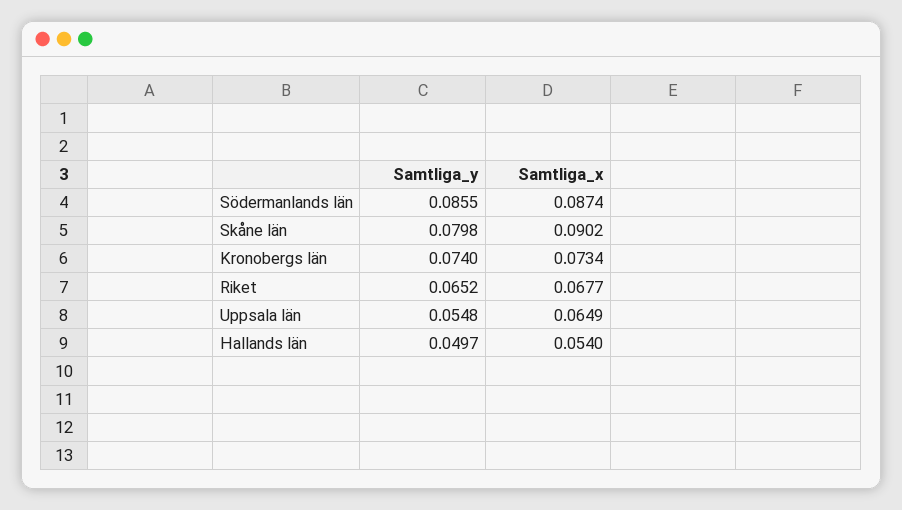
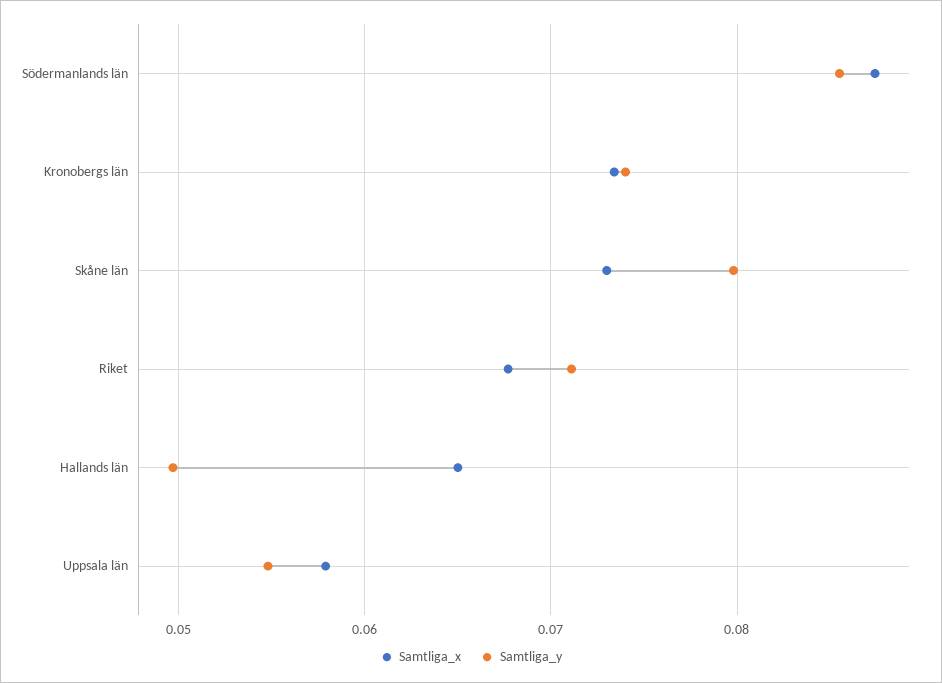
Samtliga_x, Skåne län: 0.0902 -> 0.073
Samtliga_y, Riket: 0.0652 -> 0.071
Samtliga_x, Uppsala län: 0.0649 -> 0.058
Samtliga_x, Hallands län: 0.054 -> 0.065

